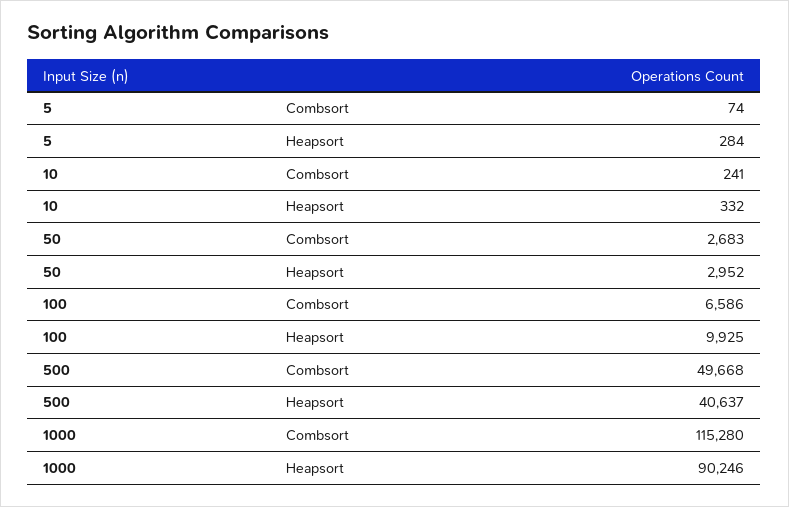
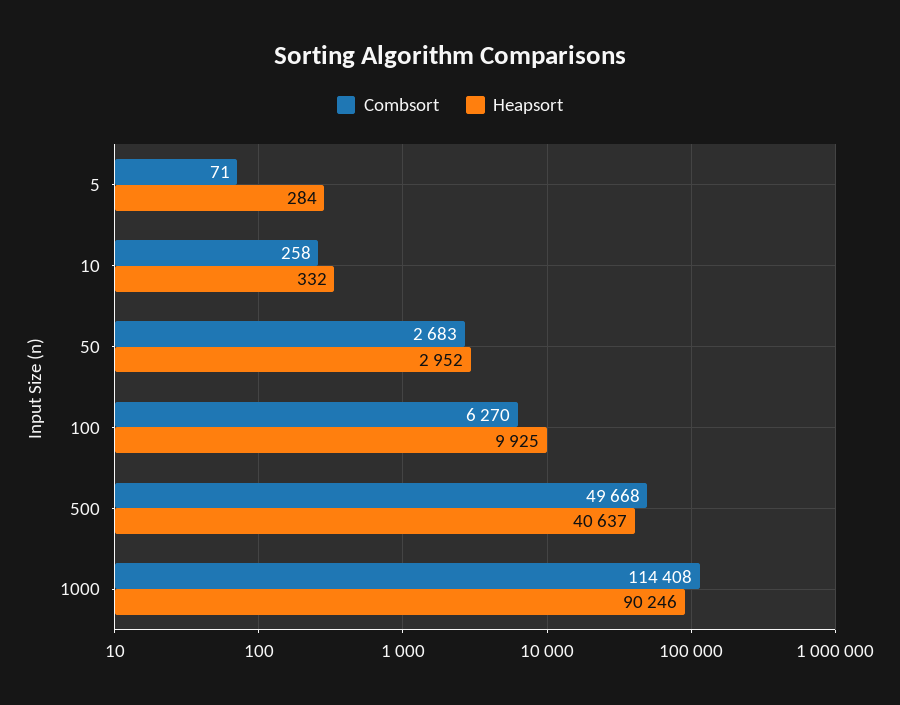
Combsort, 5: 74 -> 71
Combsort, 10: 241 -> 258
Combsort, 100: 6586 -> 6270
Combsort, 1000: 115280 -> 114408

